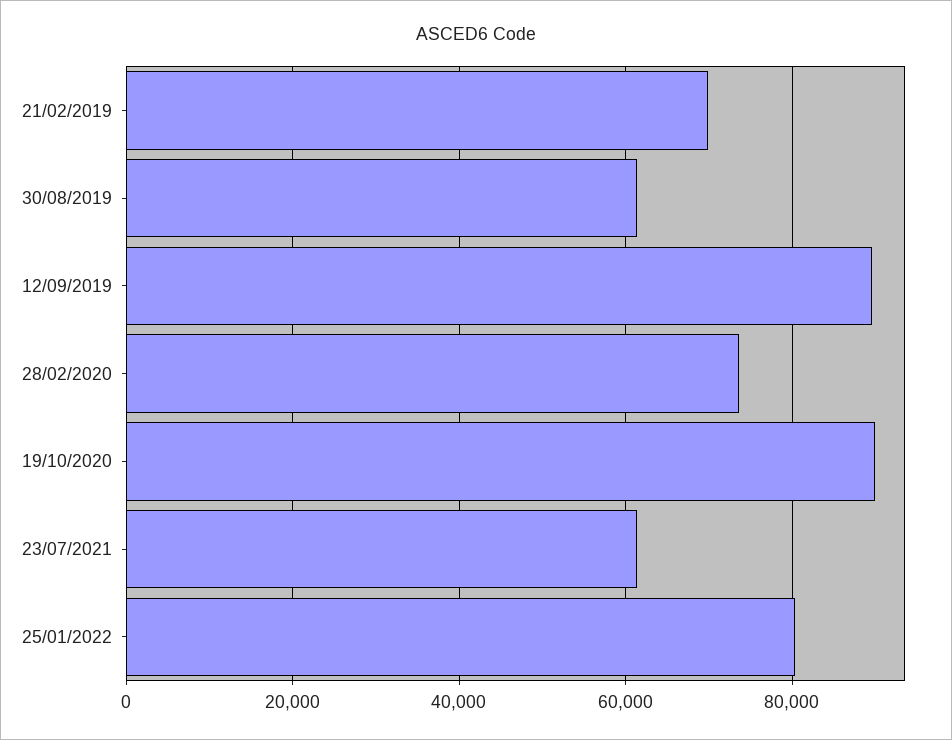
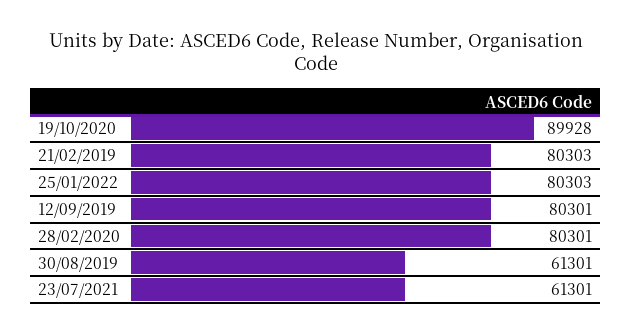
21/02/2019: 70000 -> 80303
12/09/2019: 90000 -> 80301
28/02/2020: 74000 -> 80301

